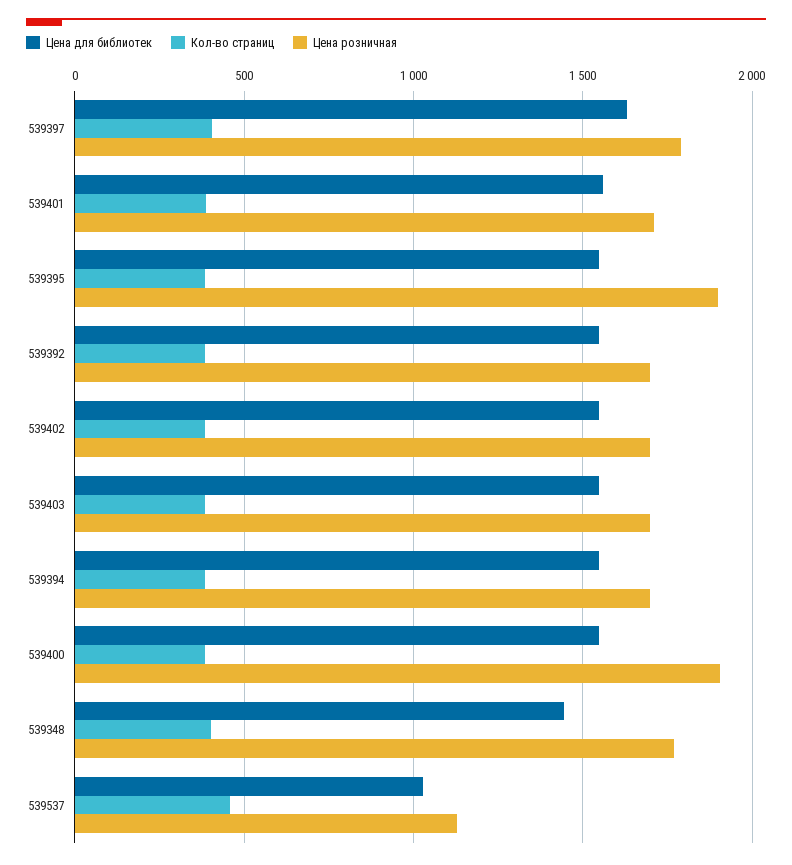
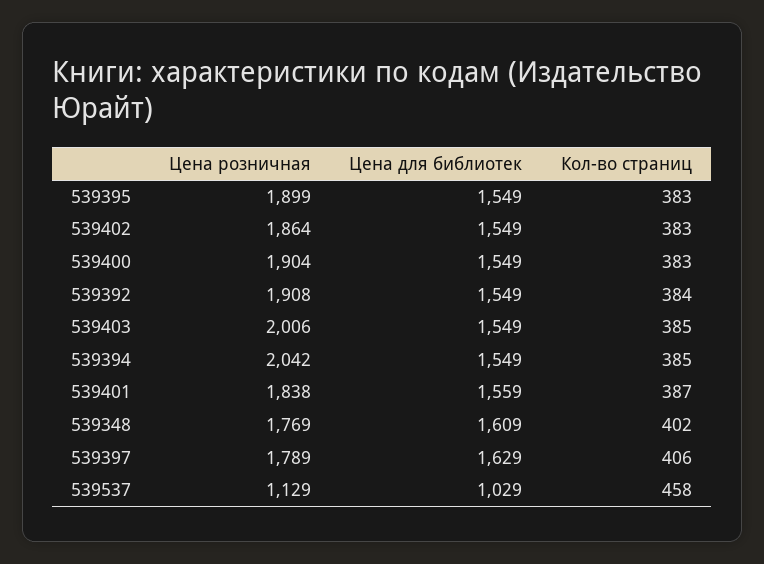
Цена розничная, 539401: 1700 -> 1838
Цена розничная, 539392: 1700 -> 1908
Цена розничная, 539402: 1700 -> 1864
Цена розничная, 539403: 1700 -> 2006
Цена розничная, 539394: 1700 -> 2042
Цена для библиотек, 539348: 1450 -> 1609

